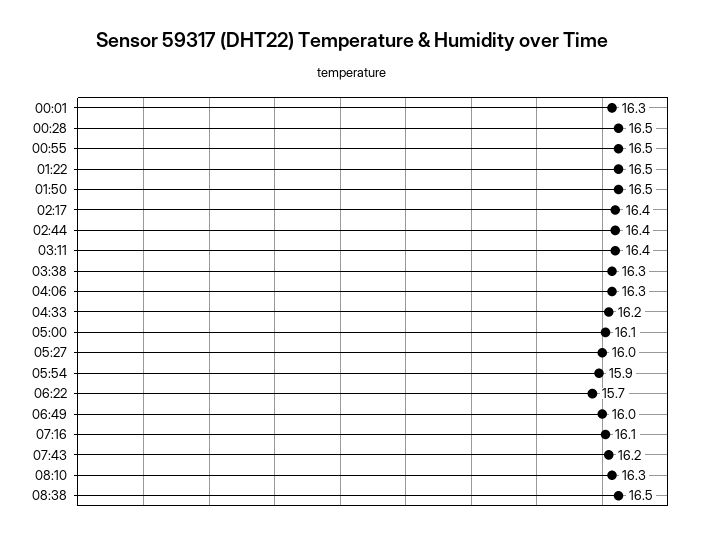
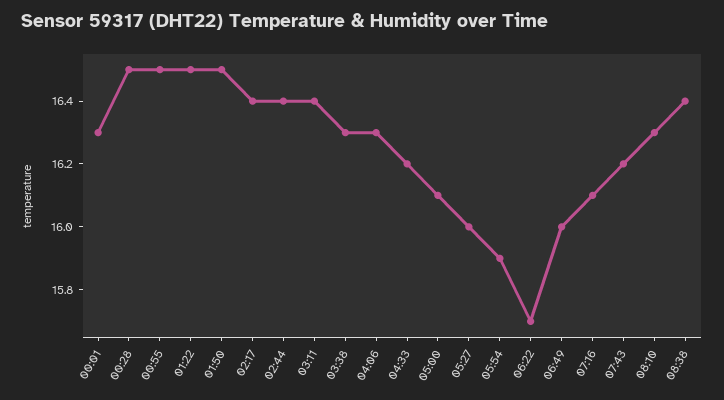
08:38: 16.5 -> 16.4

